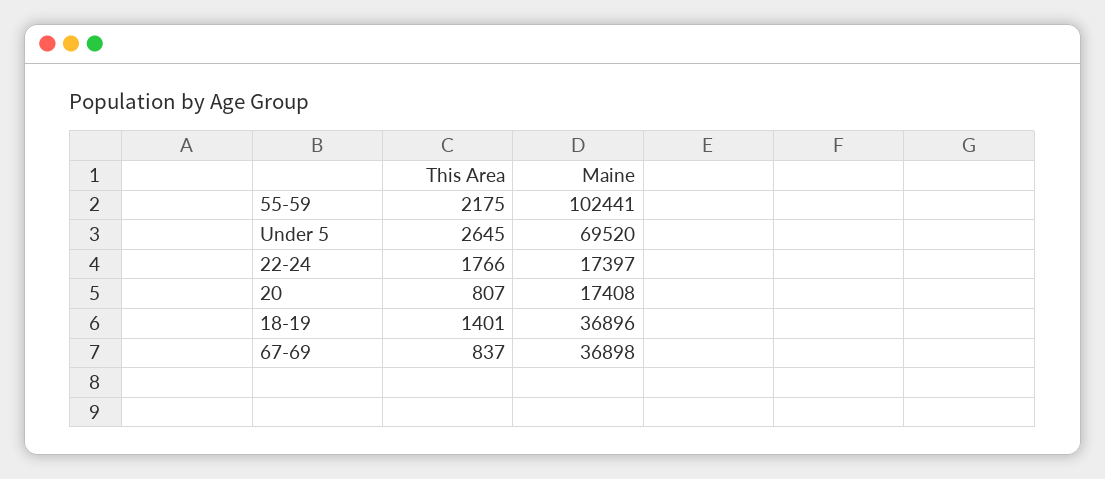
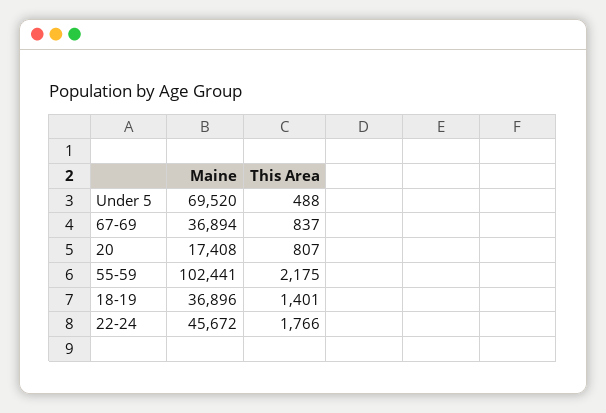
This Area, Under 5: 2645 -> 488
Maine, 22-24: 17397 -> 45672
Maine, 67-69: 36898 -> 36894

